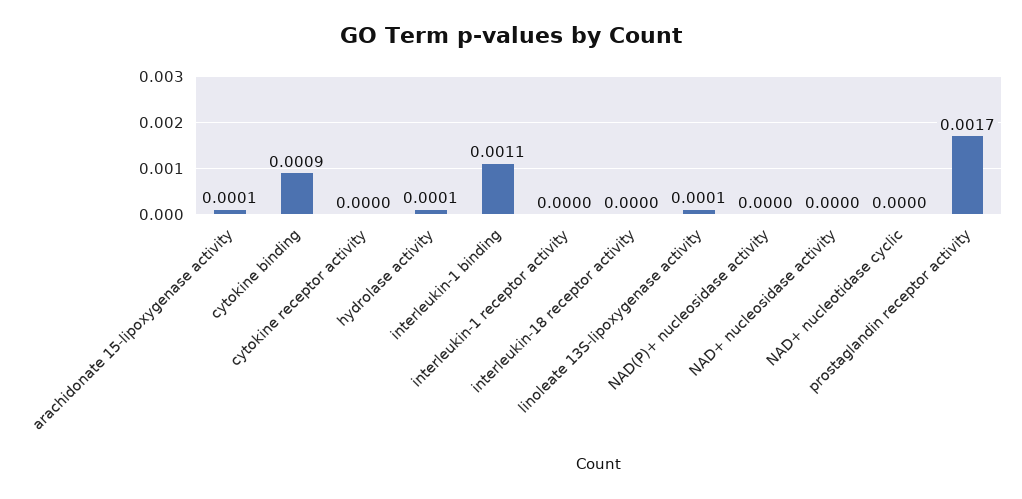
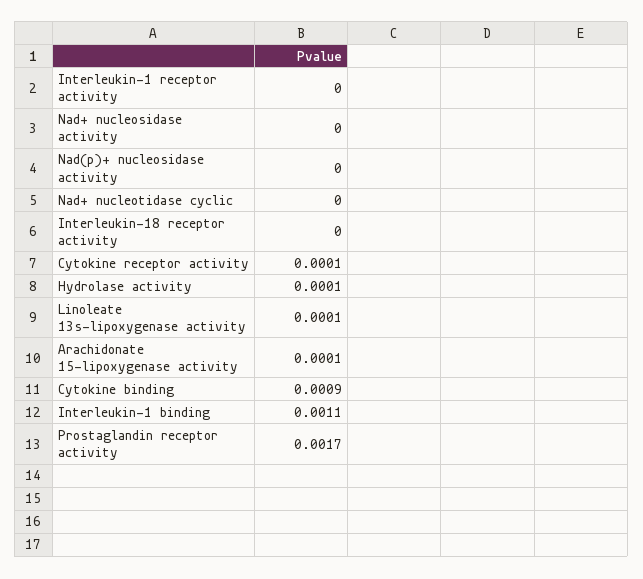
cytokine receptor activity: 0 -> 0.0001

